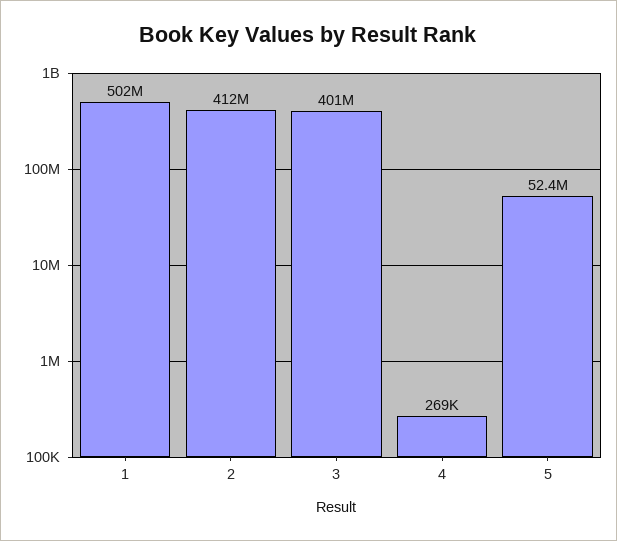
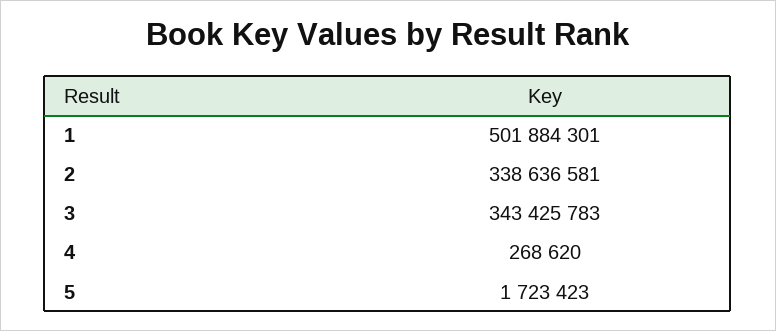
2: 412000000 -> 338636581
3: 401000000 -> 343425783
5: 52400000 -> 1723423

